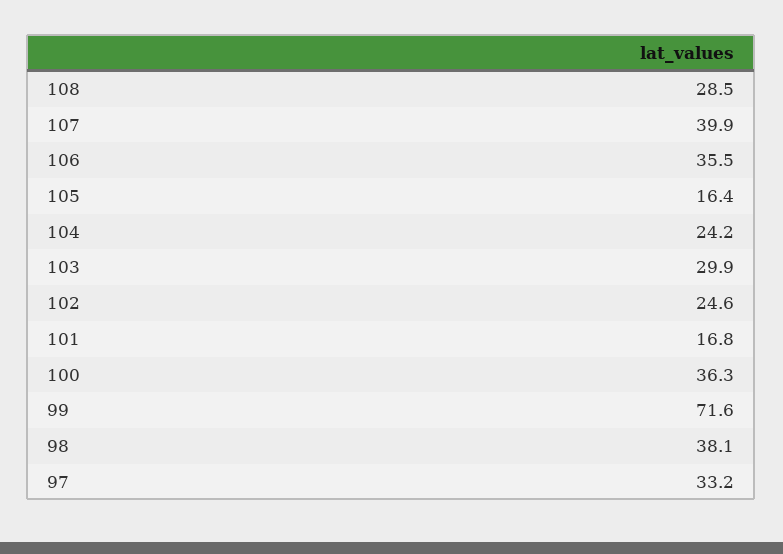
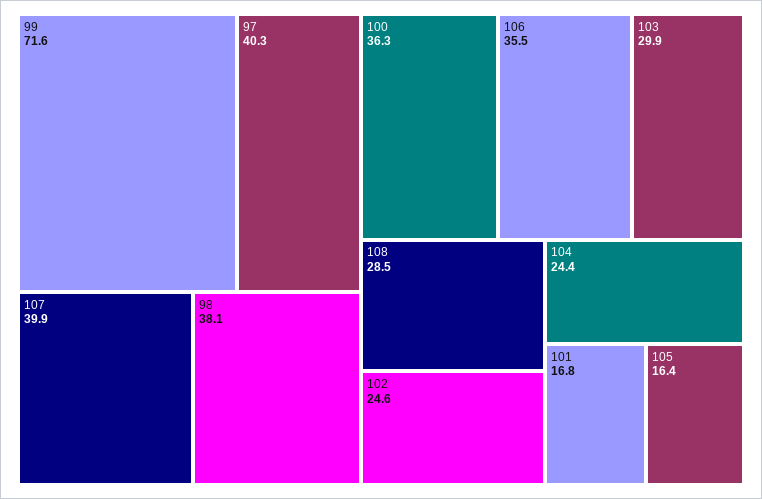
104: 24.2 -> 24.4
97: 33.2 -> 40.3

